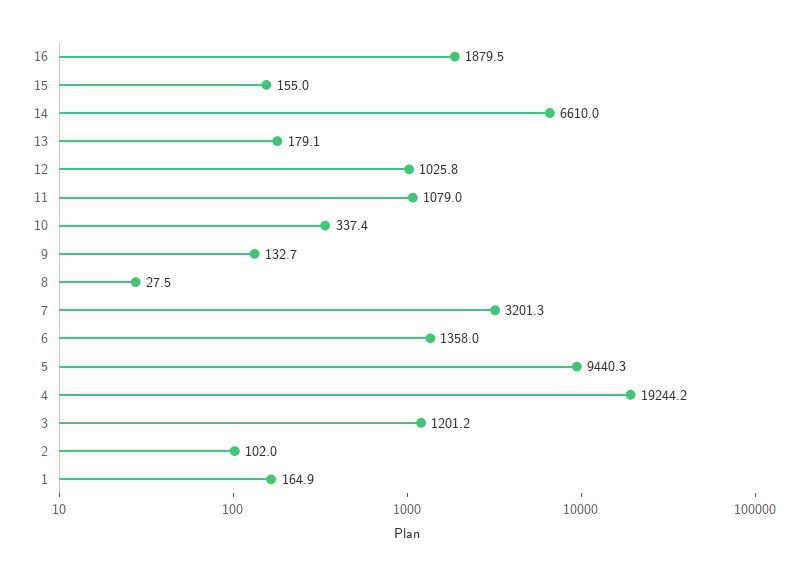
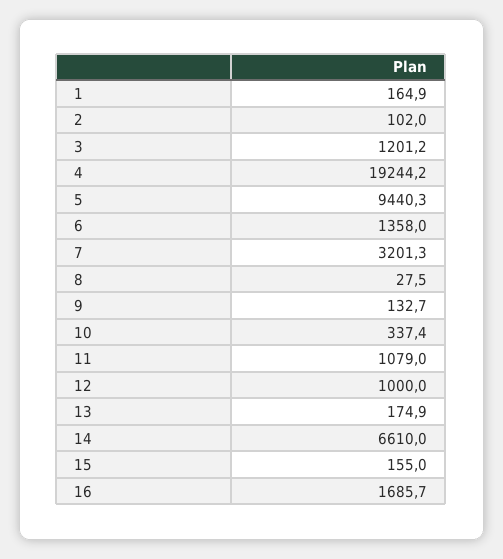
16: 1879.5 -> 1685.7
13: 179.1 -> 174.9
12: 1025.8 -> 1000

